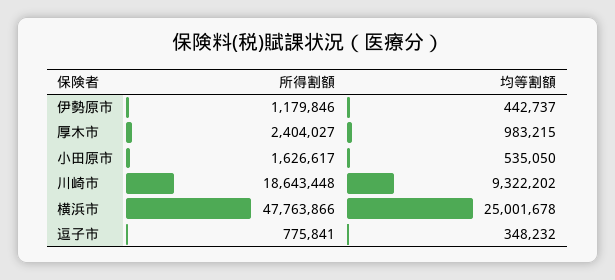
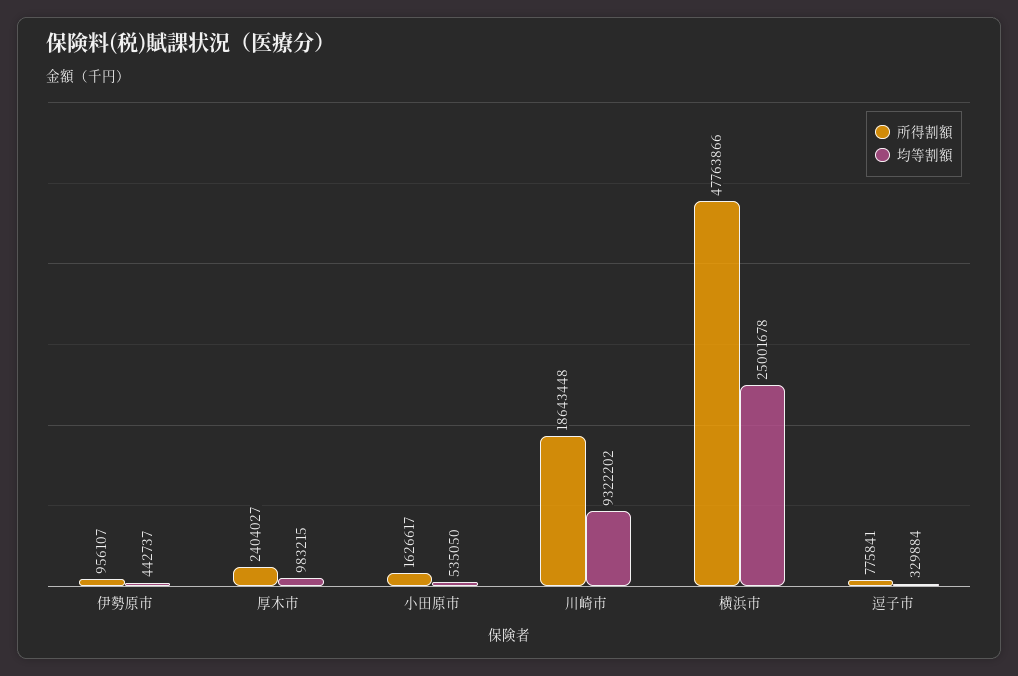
所得割額, 伊勢原市: 1179846 -> 956107
均等割額, 逗子市: 348232 -> 329884

